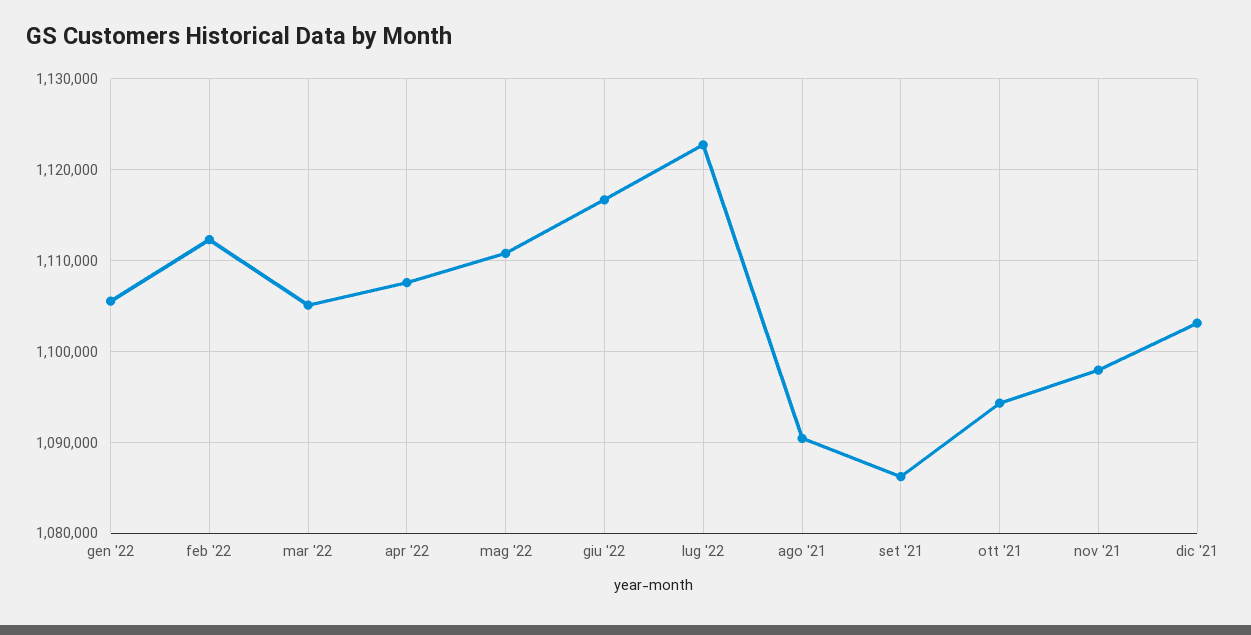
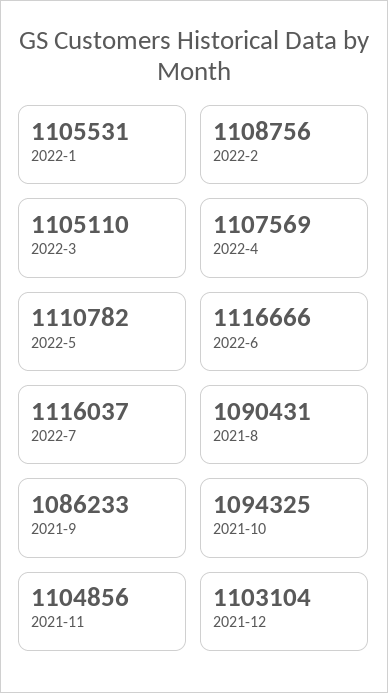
feb '22: 1112000 -> 1108756
lug '22: 1123000 -> 1116037
nov '21: 1098000 -> 1104856

